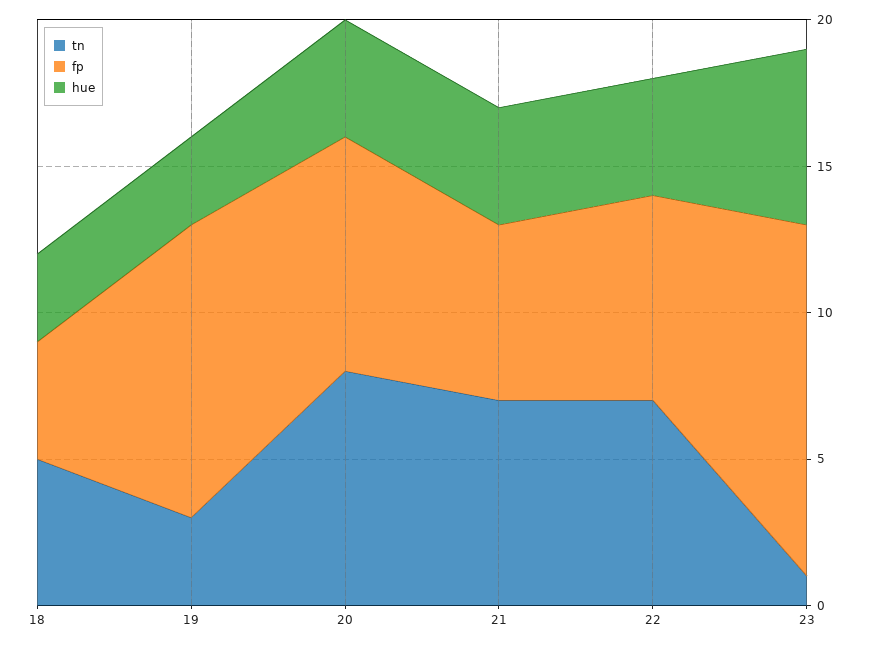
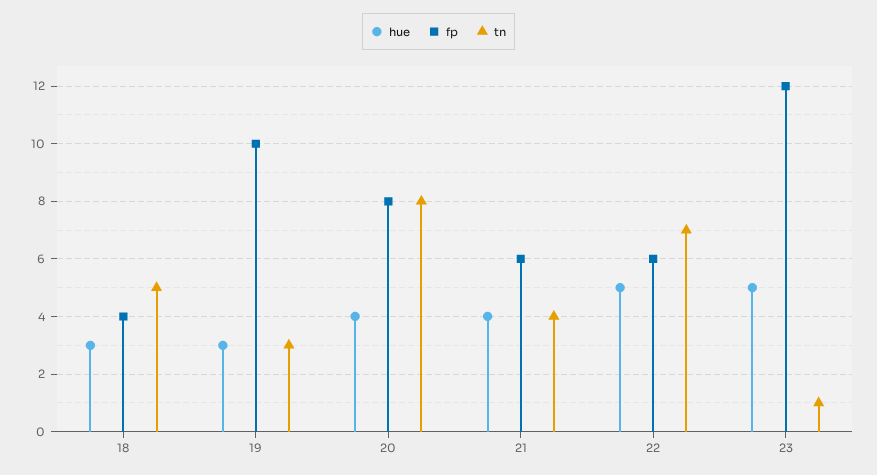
tn, 21: 7 -> 4
fp, 22: 7 -> 6
hue, 22: 4 -> 5
hue, 23: 6 -> 5

